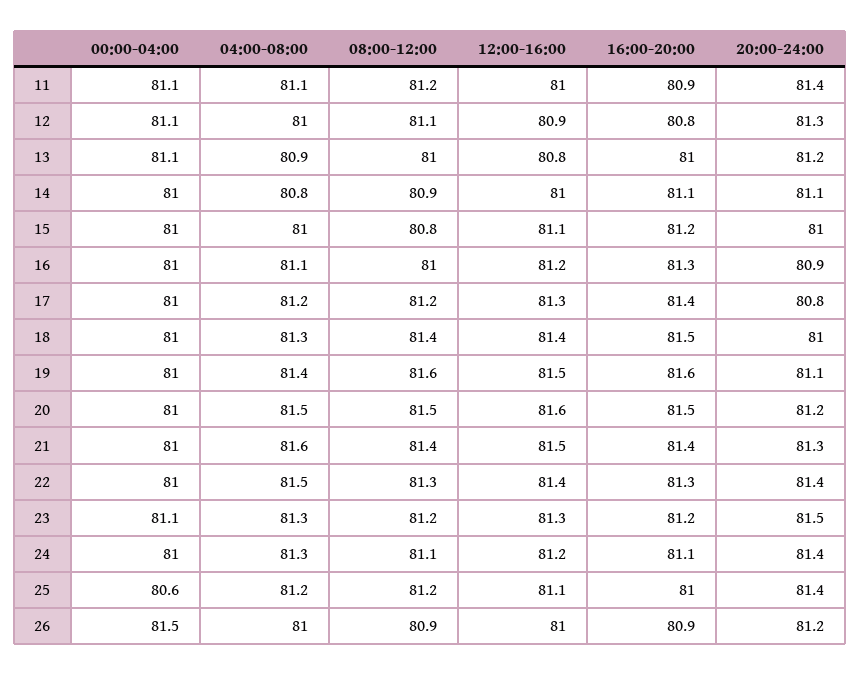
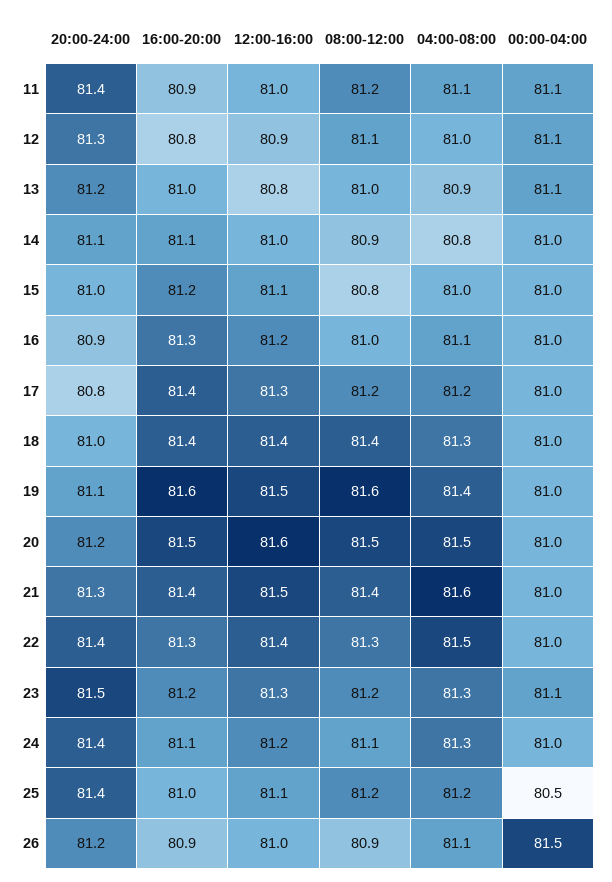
16:00-20:00, 18: 81.5 -> 81.4
00:00-04:00, 25: 80.6 -> 80.5
04:00-08:00, 26: 81 -> 81.1

